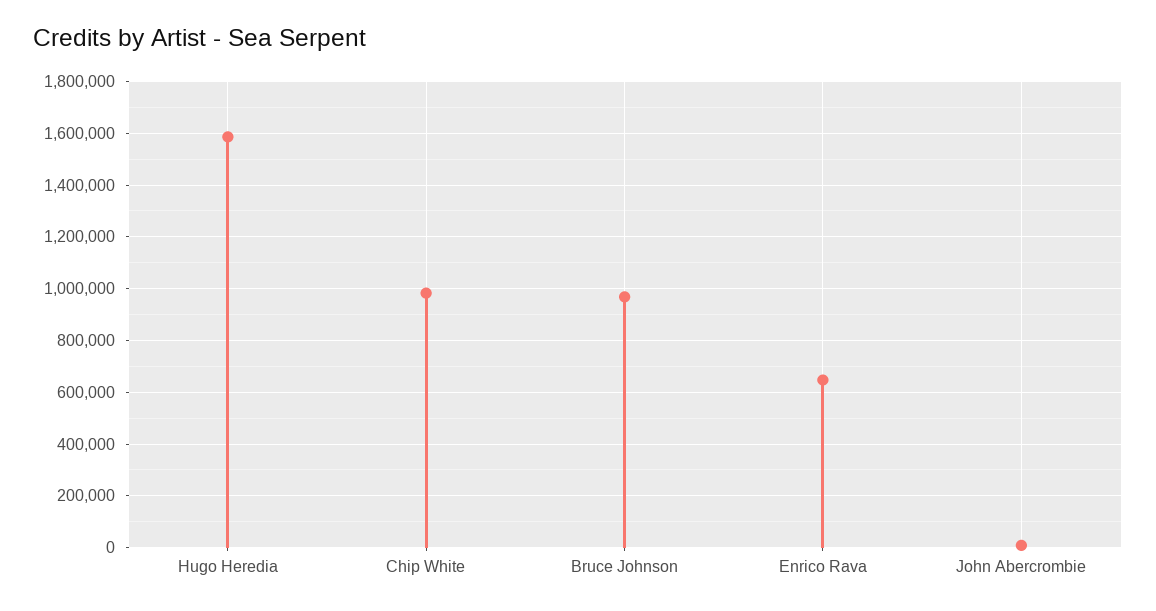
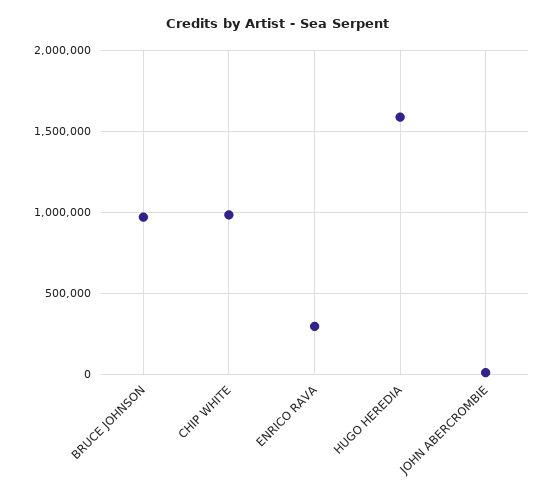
Enrico Rava: 650000 -> 300000

